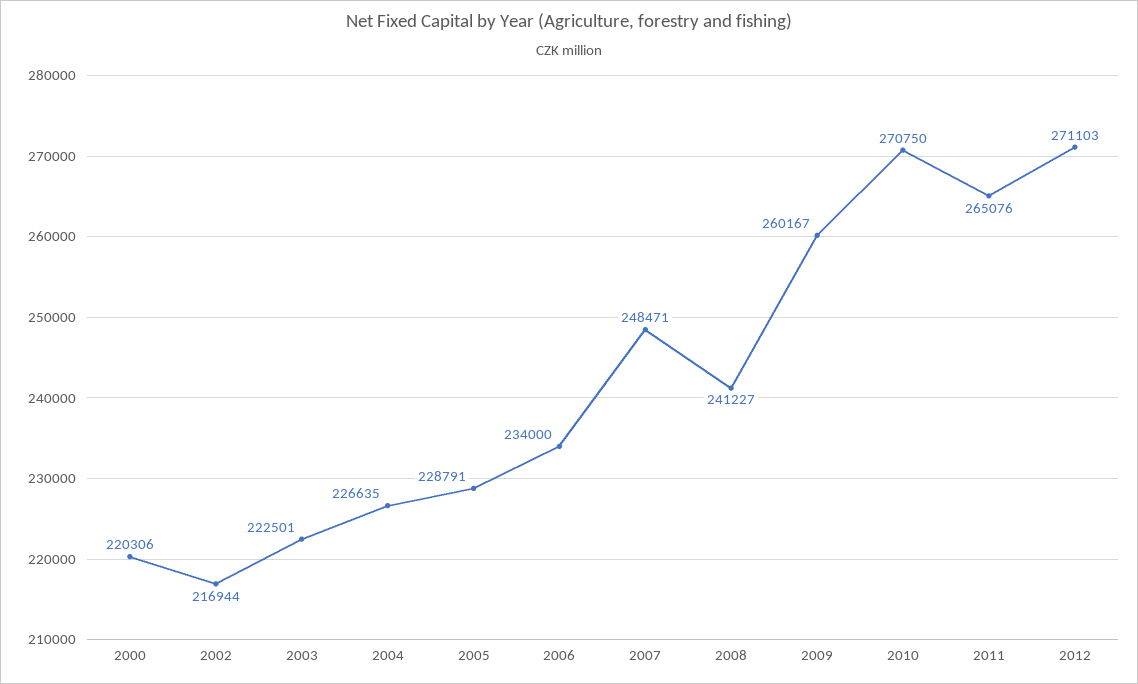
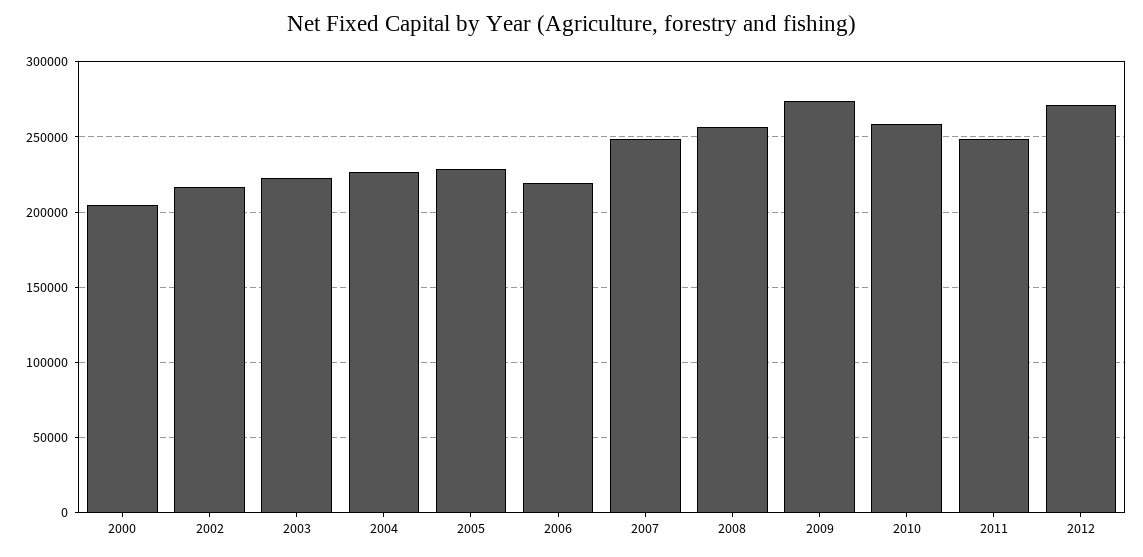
2000: 220306 -> 205000
2006: 234000 -> 220000
2008: 241227 -> 255000
2009: 260167 -> 275000
2010: 270750 -> 260000
2011: 265076 -> 250000

